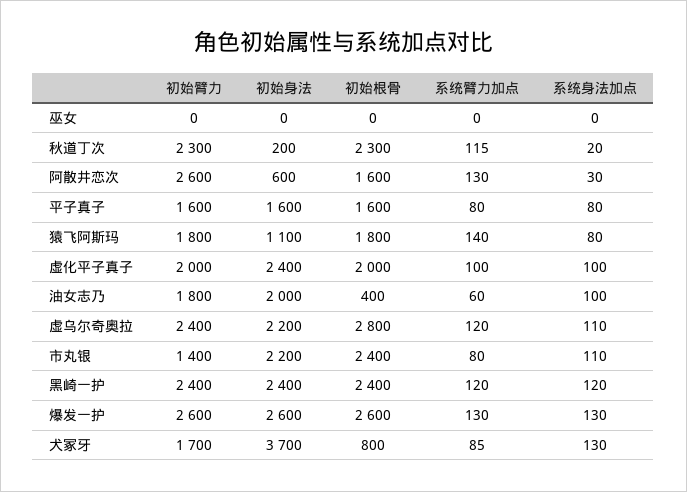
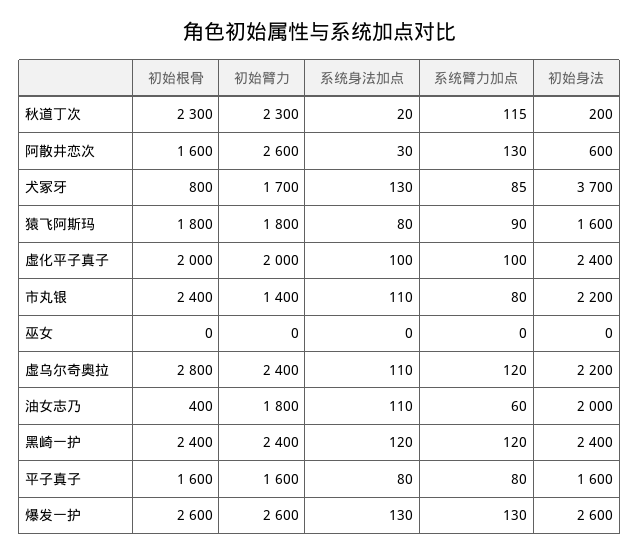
初始身法, 猿飞阿斯玛: 1100 -> 1600
系统臂力加点, 猿飞阿斯玛: 140 -> 90
系统身法加点, 油女志乃: 100 -> 110

